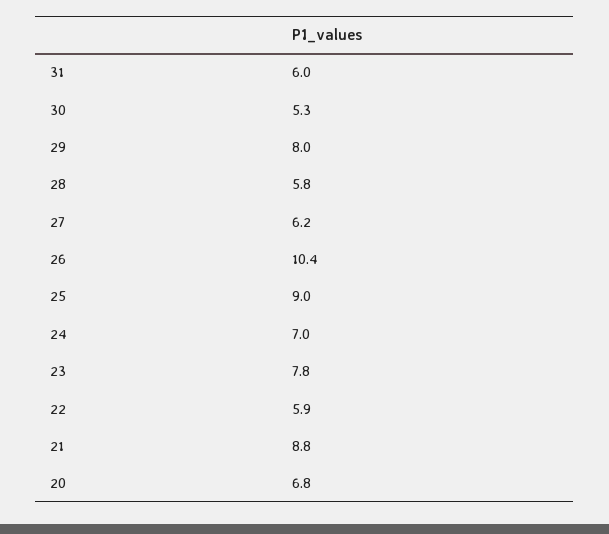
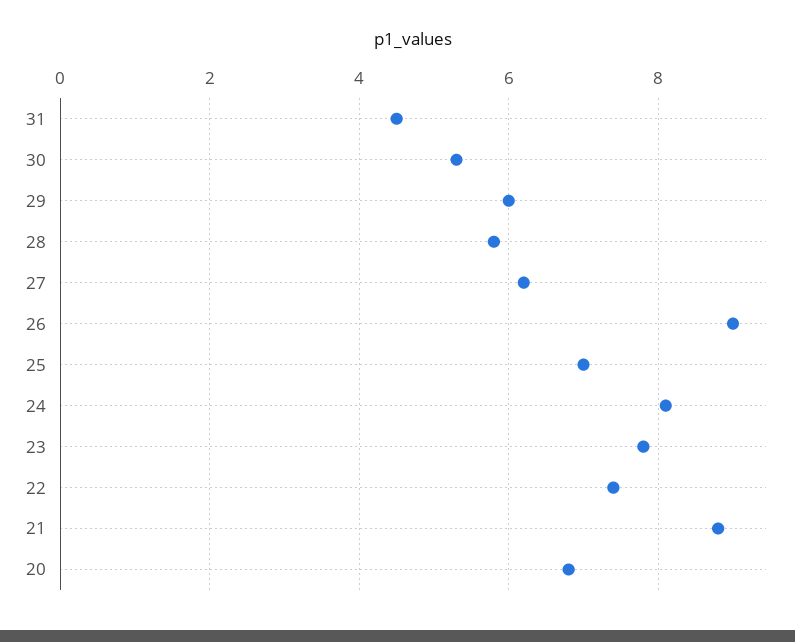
31: 6 -> 4.5
29: 8 -> 6
26: 10.4 -> 9
25: 9 -> 7
24: 7 -> 8
22: 5.9 -> 7.5

